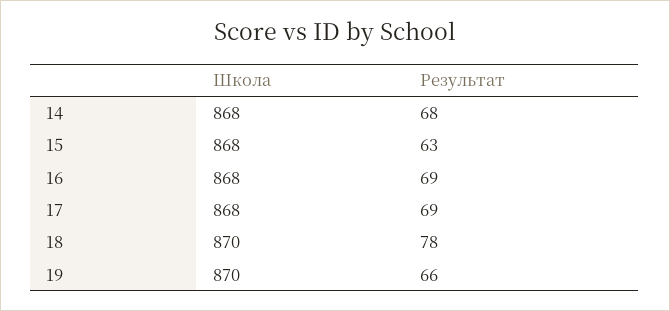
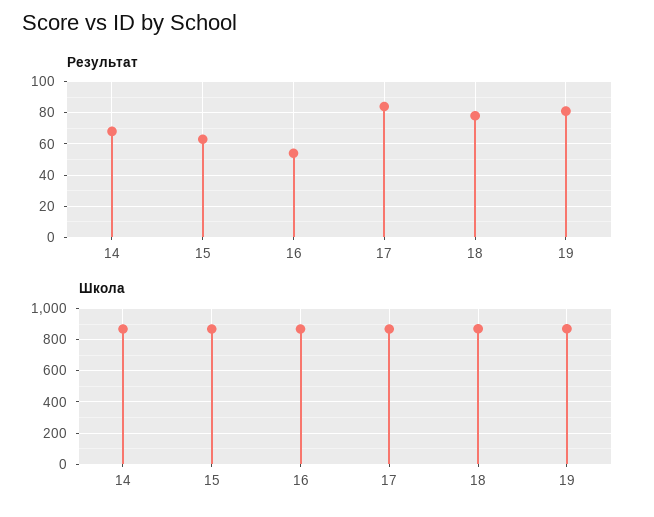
Результат, 16: 69 -> 55
Результат, 17: 69 -> 85
Результат, 19: 66 -> 80

